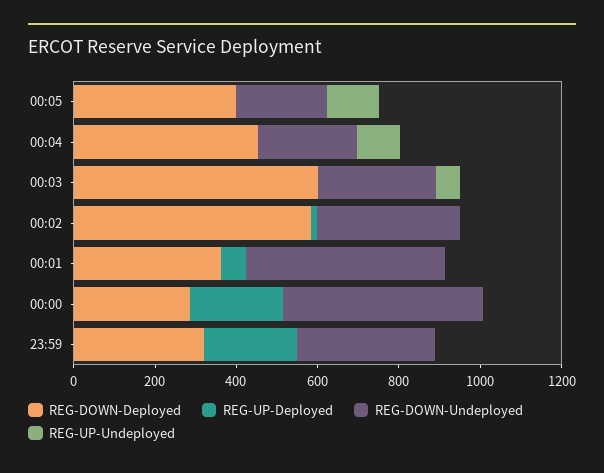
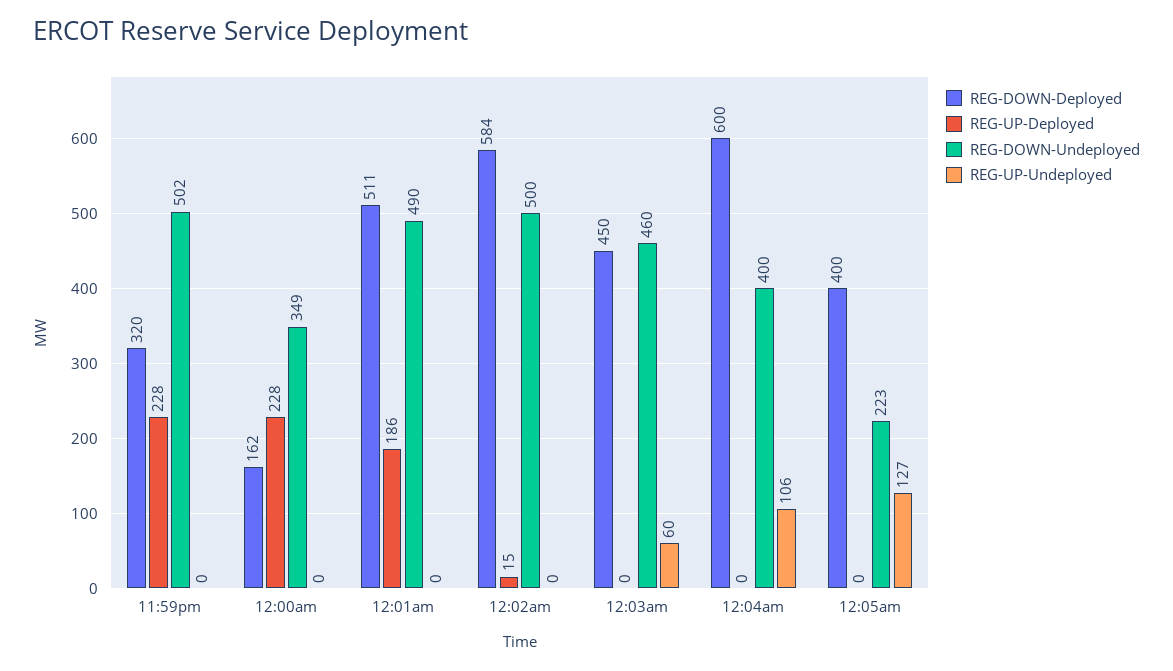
REG-DOWN-Deployed, 00:04: 450 -> 600
REG-DOWN-Undeployed, 00:04: 250 -> 400
REG-DOWN-Deployed, 00:03: 600 -> 450
REG-DOWN-Undeployed, 00:03: 300 -> 460
REG-DOWN-Undeployed, 00:02: 350 -> 500
REG-DOWN-Deployed, 00:01: 350 -> 511
REG-UP-Deployed, 00:01: 50 -> 186
REG-DOWN-Deployed, 00:00: 300 -> 162
REG-DOWN-Undeployed, 00:00: 500 -> 349
REG-DOWN-Undeployed, 23:59: 350 -> 502

